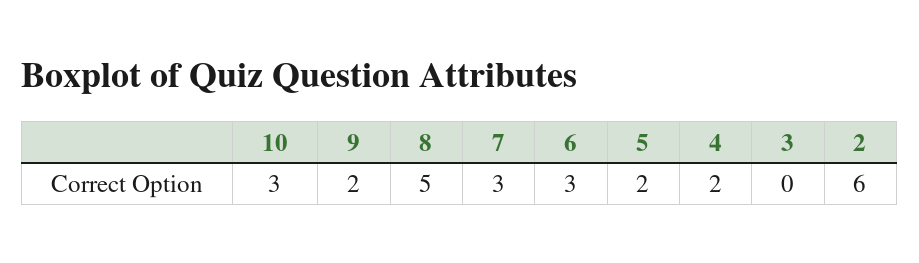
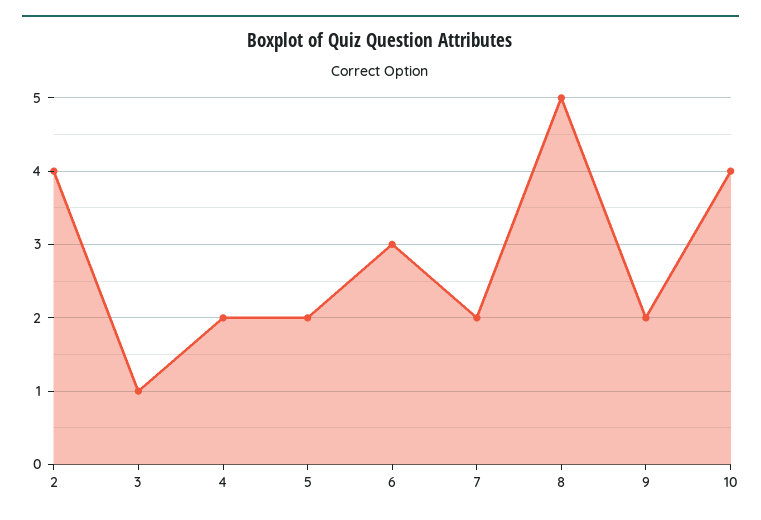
10: 3 -> 4
7: 3 -> 2
3: 0 -> 1
2: 6 -> 4

